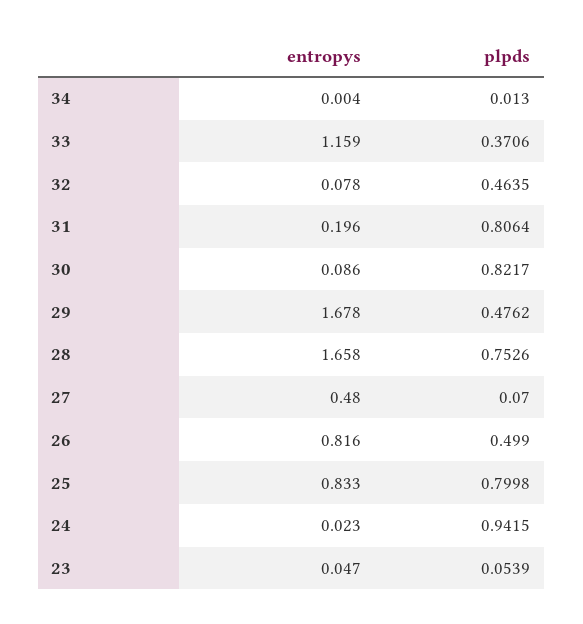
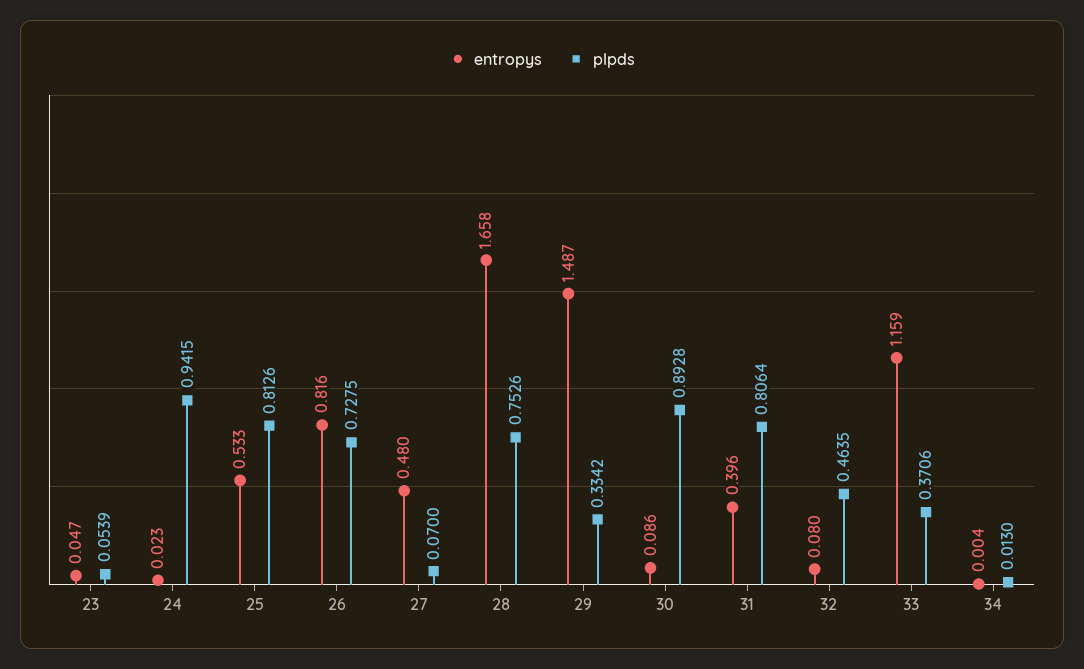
entropys, 32: 0.078 -> 0.08
entropys, 31: 0.196 -> 0.396
plpds, 30: 0.8217 -> 0.8928
entropys, 29: 1.678 -> 1.487
plpds, 29: 0.4762 -> 0.3342
plpds, 26: 0.499 -> 0.7275
entropys, 25: 0.833 -> 0.533
plpds, 25: 0.7998 -> 0.8126

